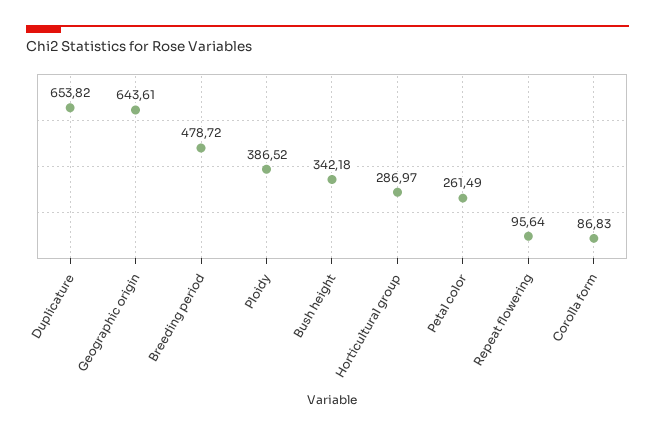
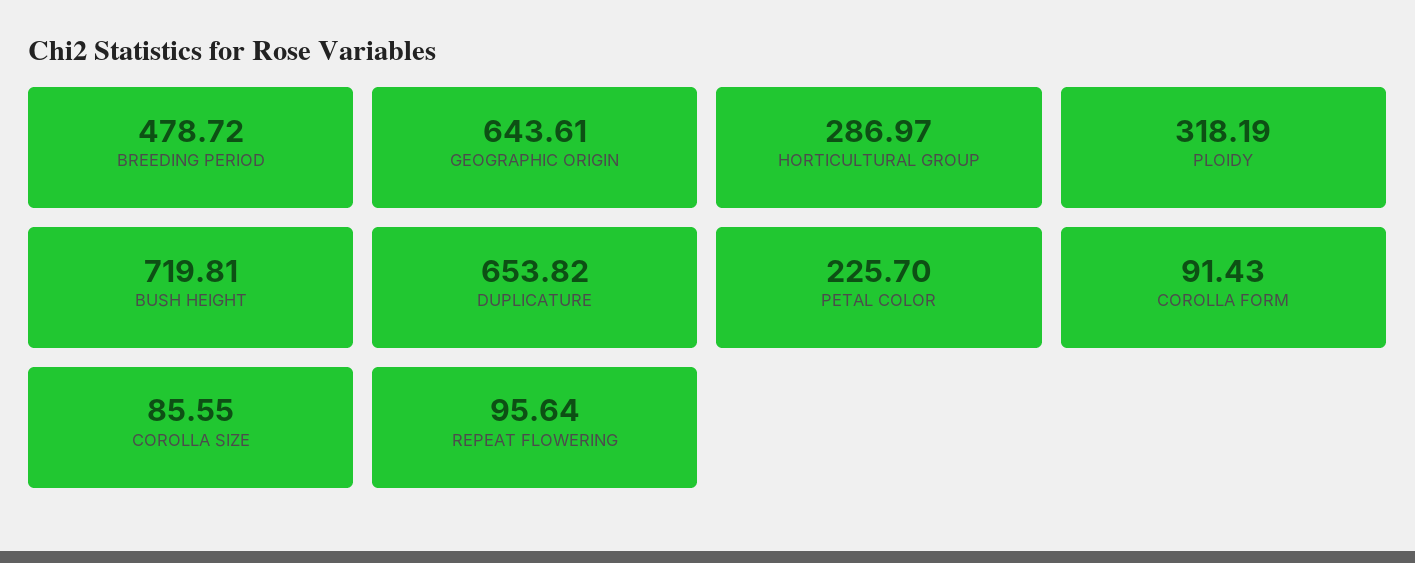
Ploidy: 386.52 -> 318.19
Bush height: 342.18 -> 719.81
Petal color: 261.49 -> 225.7
Corolla form: 86.83 -> 91.43
COROLLA SIZE: none -> 85.55

